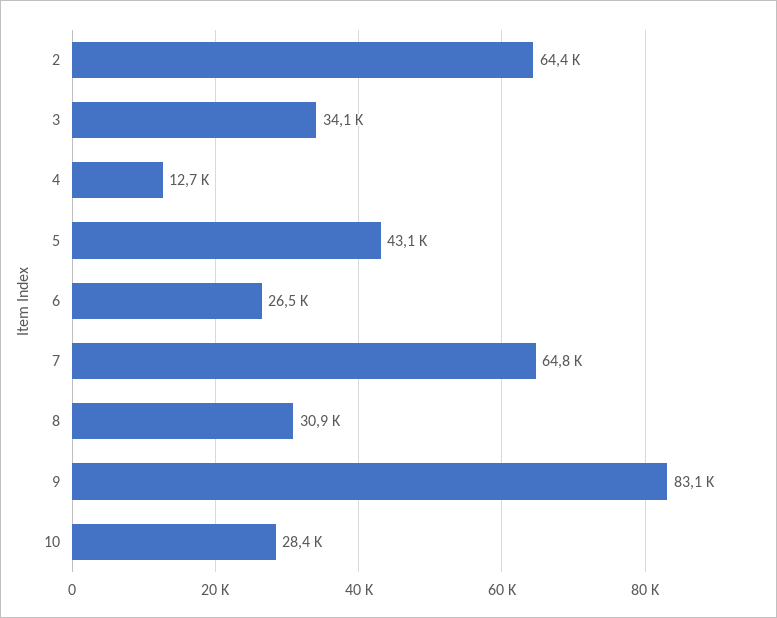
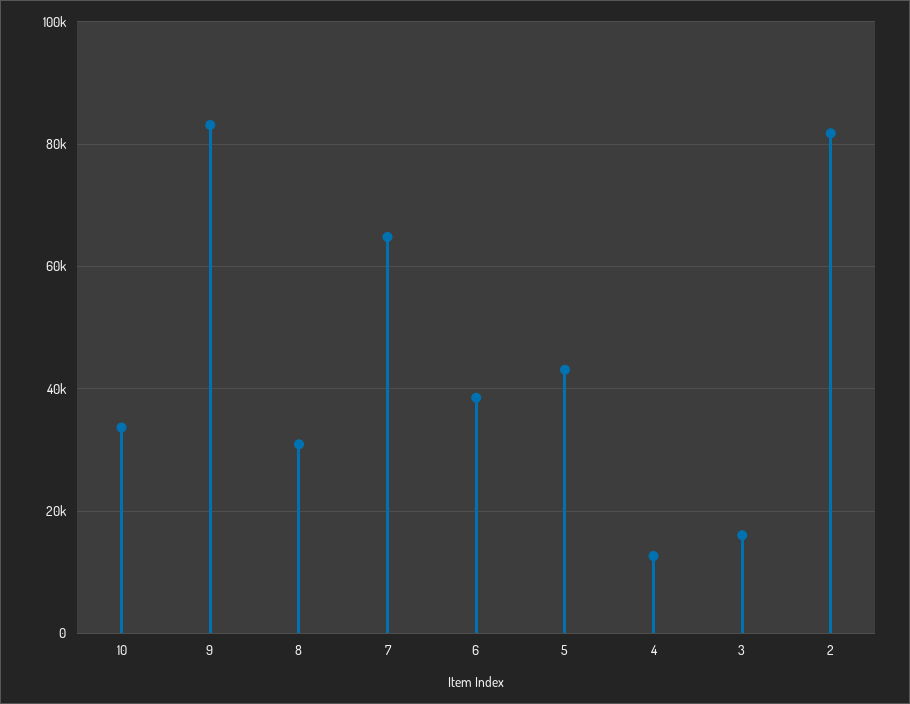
2: 64400 -> 82000
3: 34100 -> 16000
6: 26500 -> 38000
10: 28400 -> 34000

